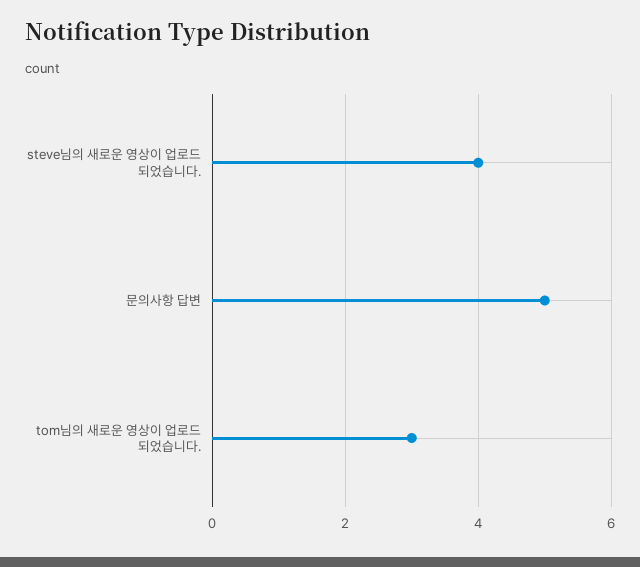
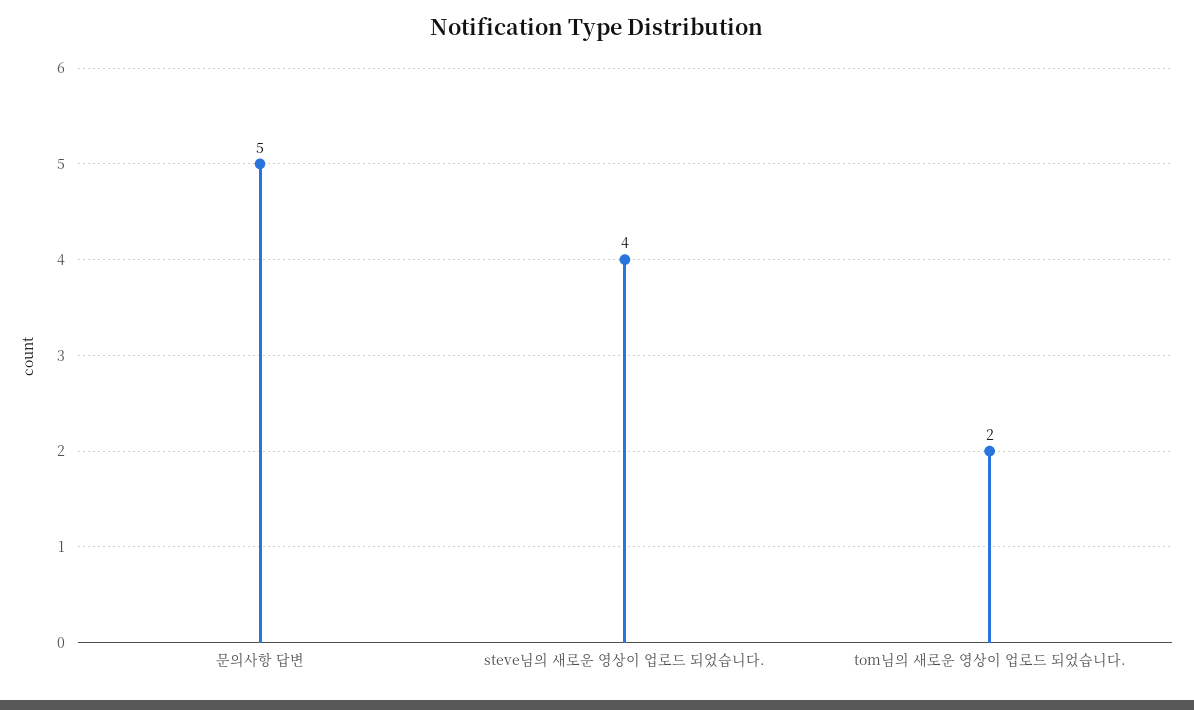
tom님의 새로운 영상이 업로드 되었습니다.: 3 -> 2

